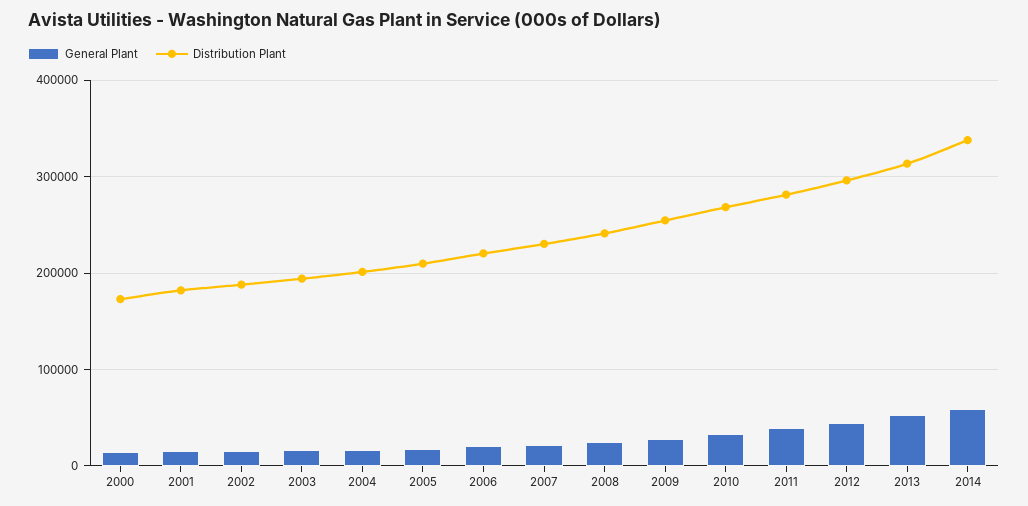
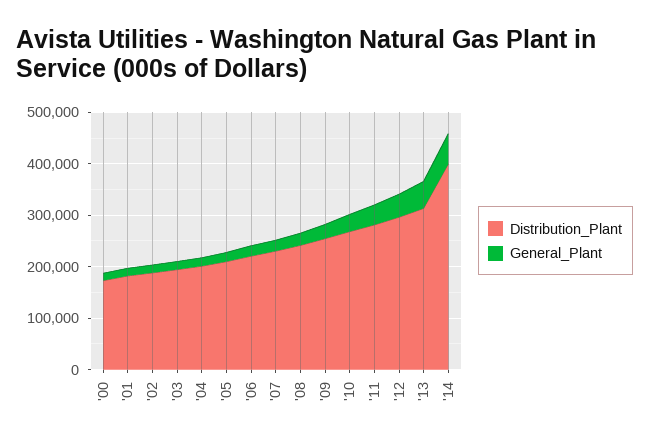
Distribution Plant, 2014: 340000 -> 400000

